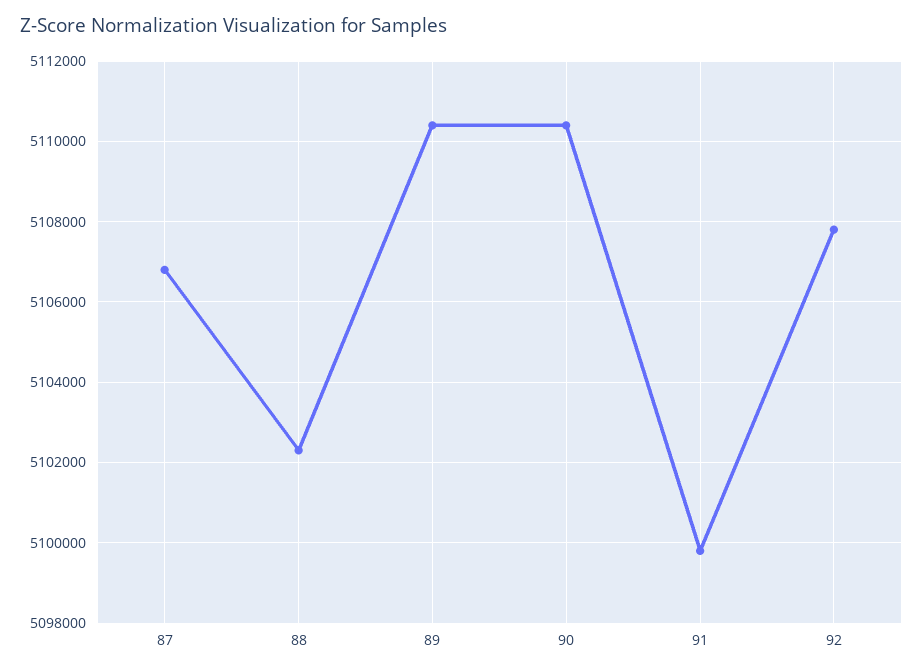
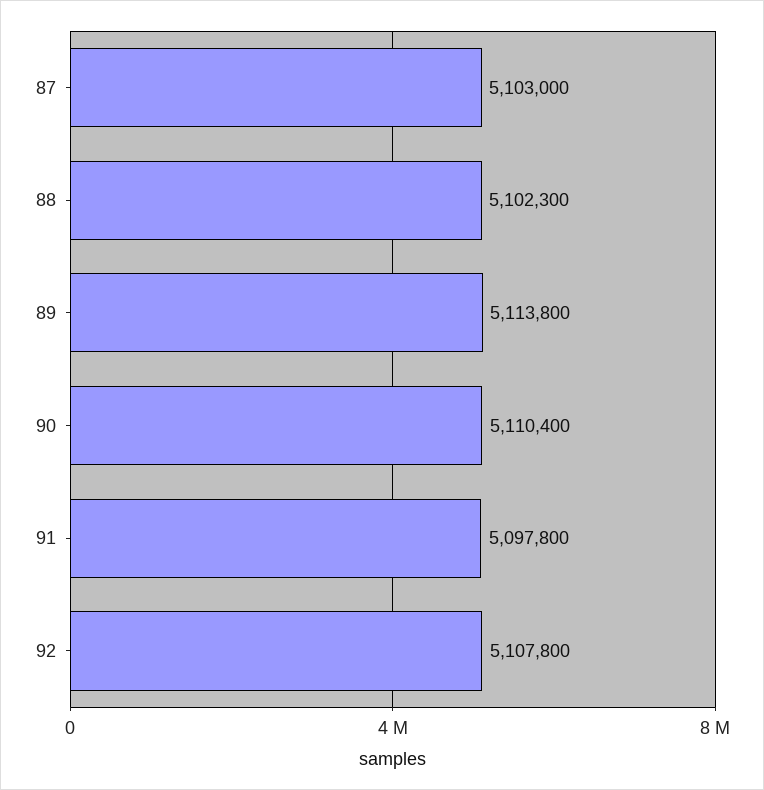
87: 5106800 -> 5103000
89: 5110400 -> 5113800
91: 5099800 -> 5097800

